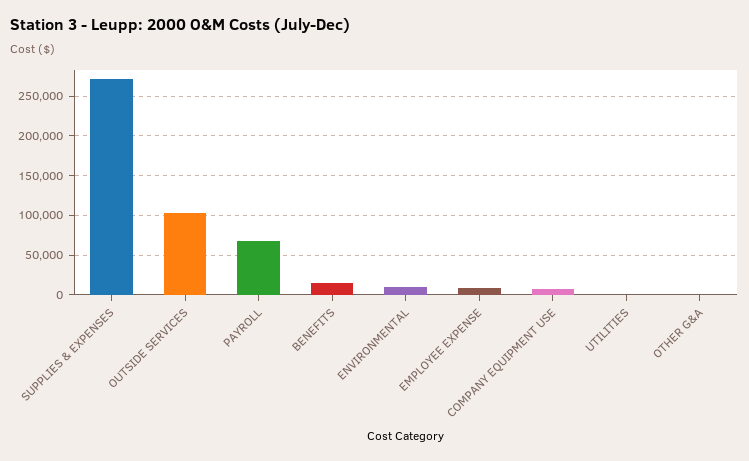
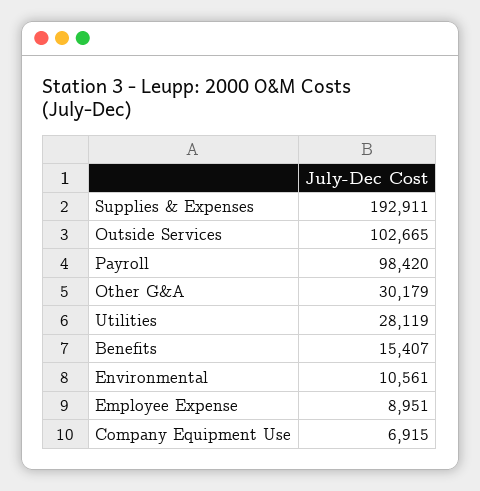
SUPPLIES & EXPENSES: 270000 -> 192911
PAYROLL: 70000 -> 98420
UTILITIES: 0 -> 28119
OTHER G&A: 0 -> 30179

